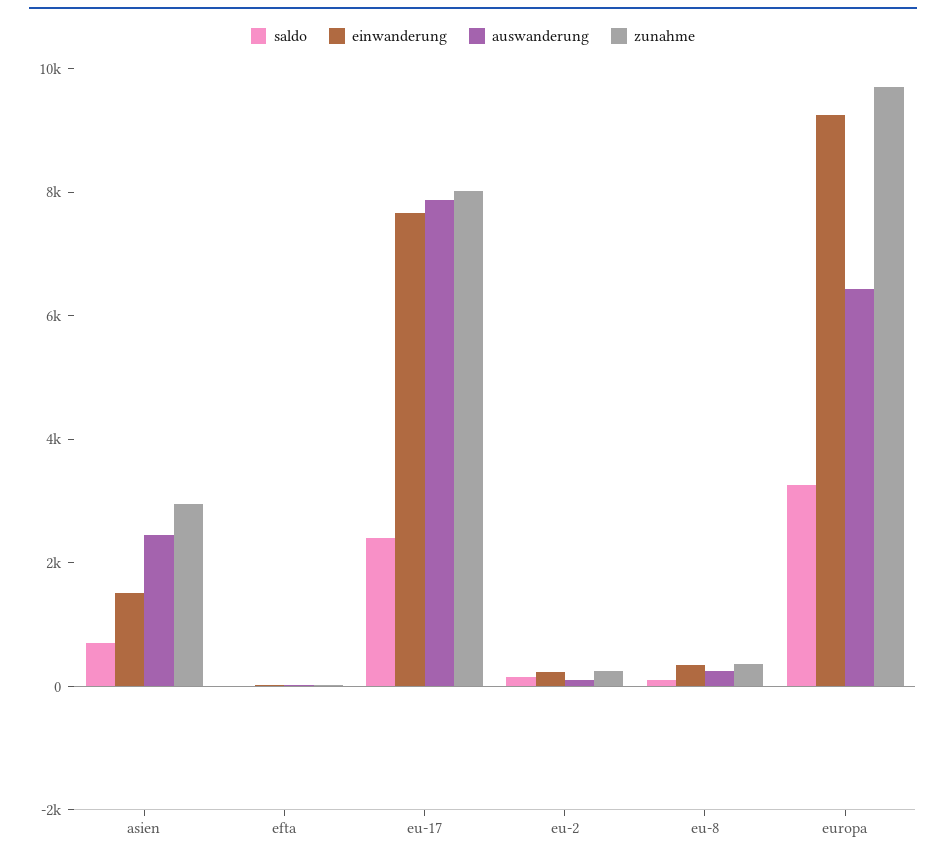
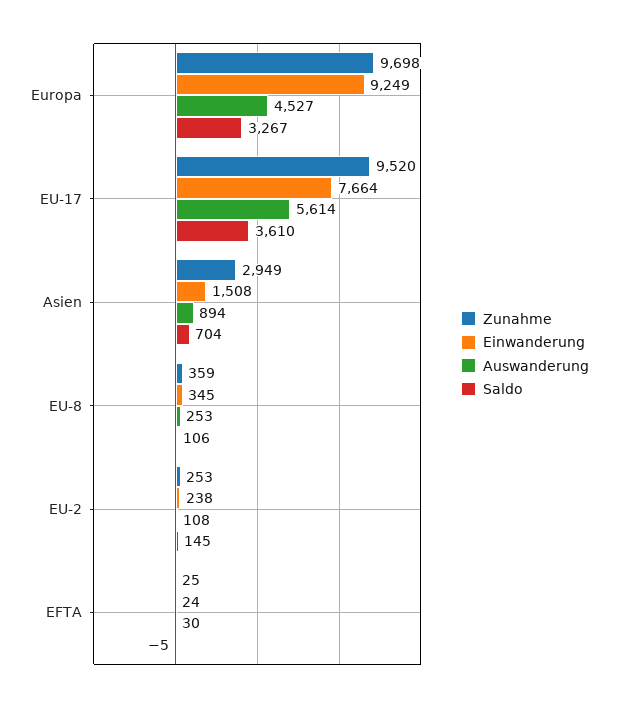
auswanderung, asien: 2500 -> 894
saldo, eu-17: 2500 -> 3610
auswanderung, eu-17: 8000 -> 5614
zunahme, eu-17: 8000 -> 9520
auswanderung, europa: 6500 -> 4527

